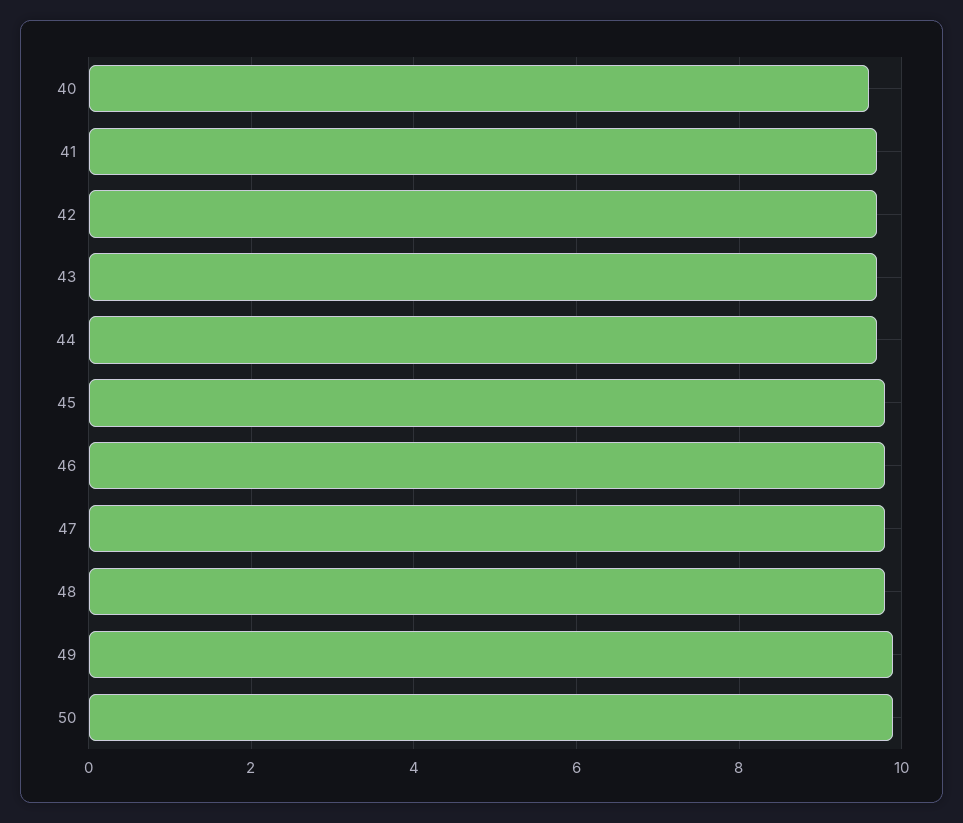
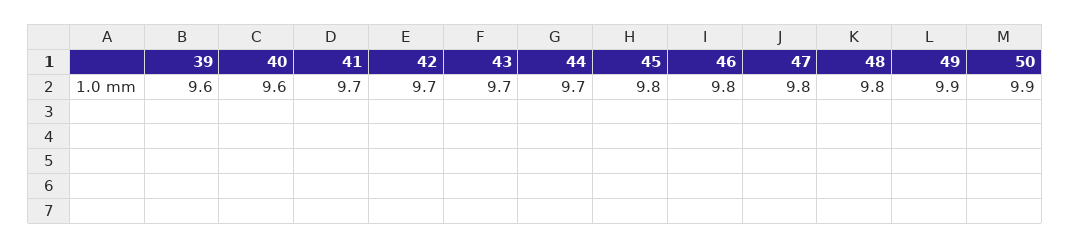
39: none -> 9.6

